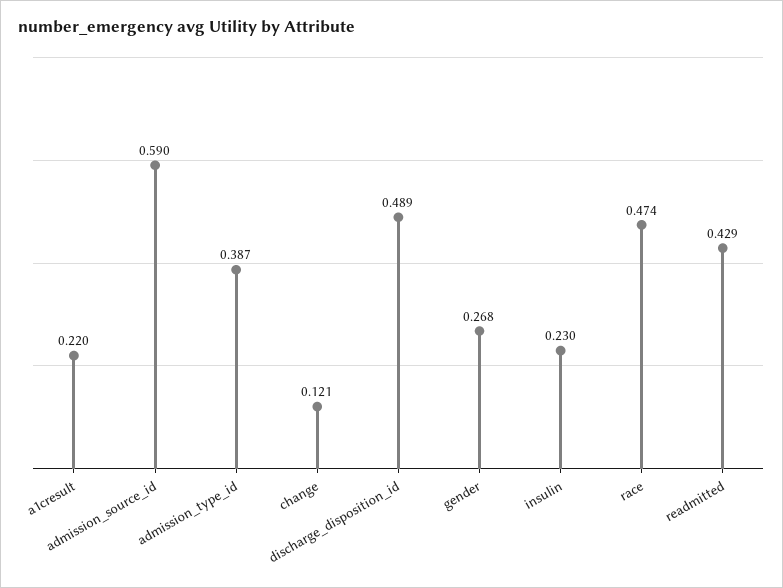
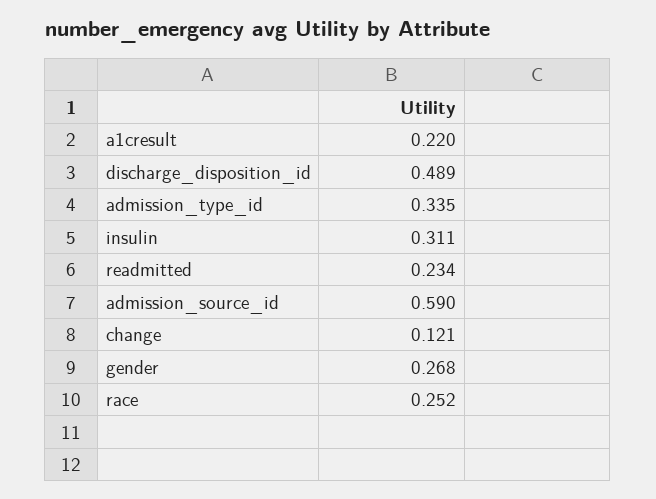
admission_type_id: 0.387 -> 0.335
insulin: 0.23 -> 0.311
race: 0.474 -> 0.252
readmitted: 0.429 -> 0.234

